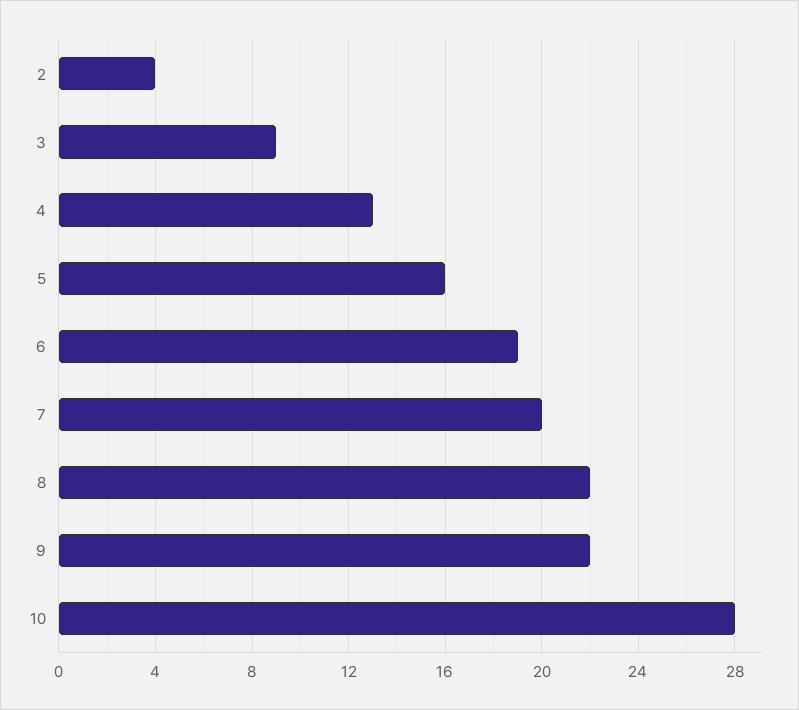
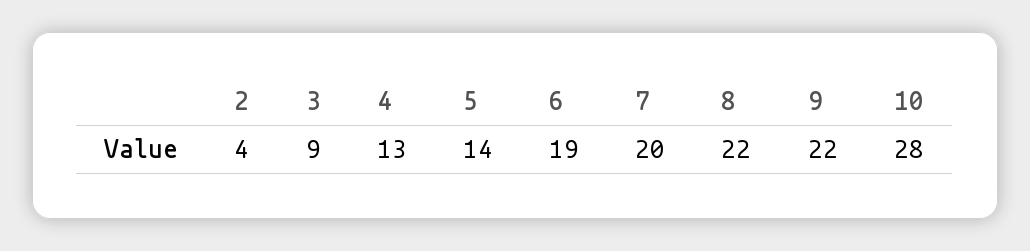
5: 16 -> 14

